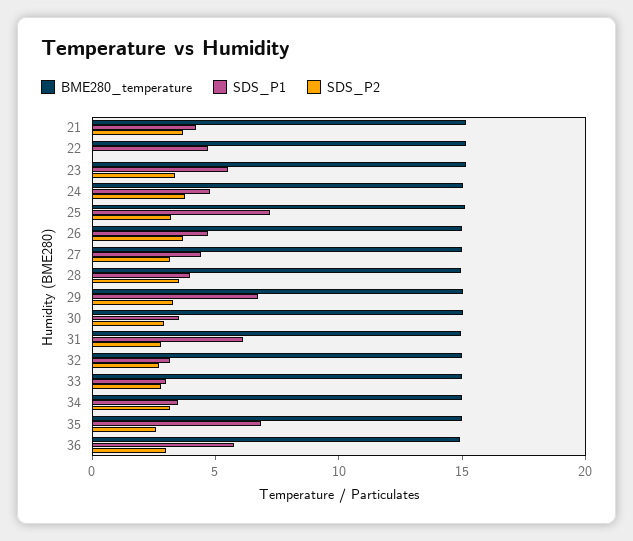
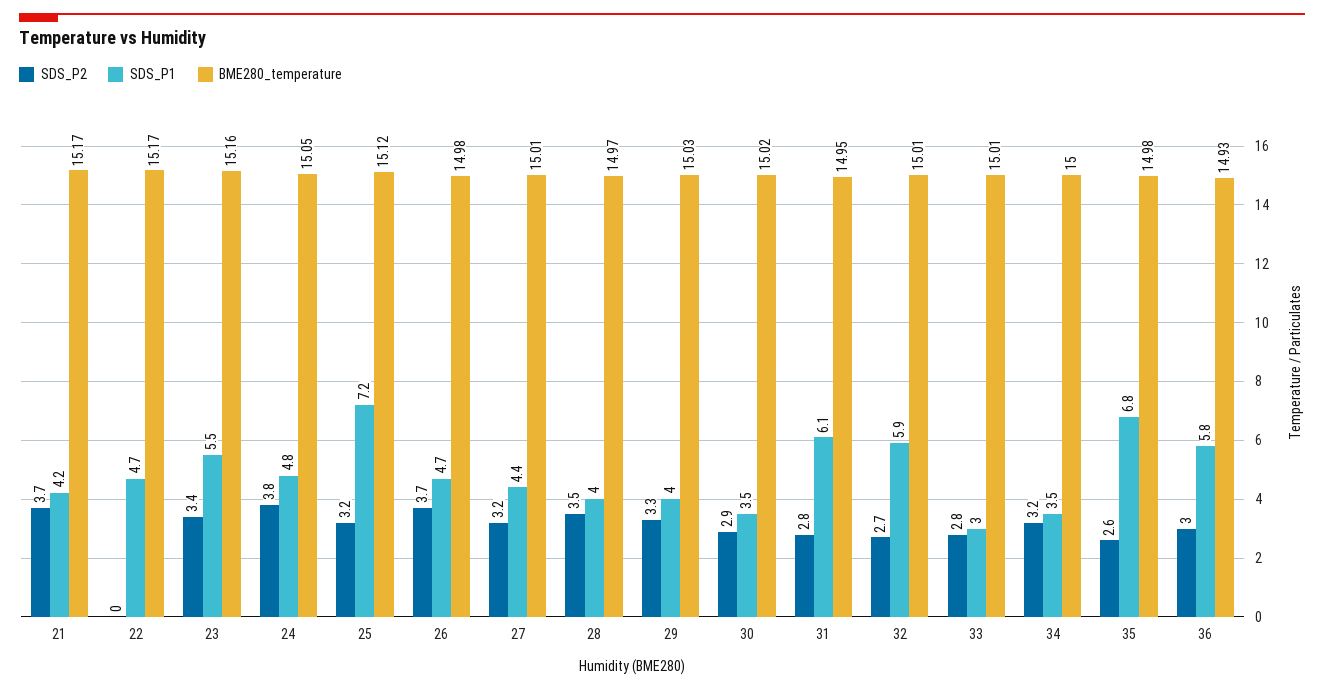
SDS_P1, 29: 7 -> 4
SDS_P1, 32: 3 -> 5.9

